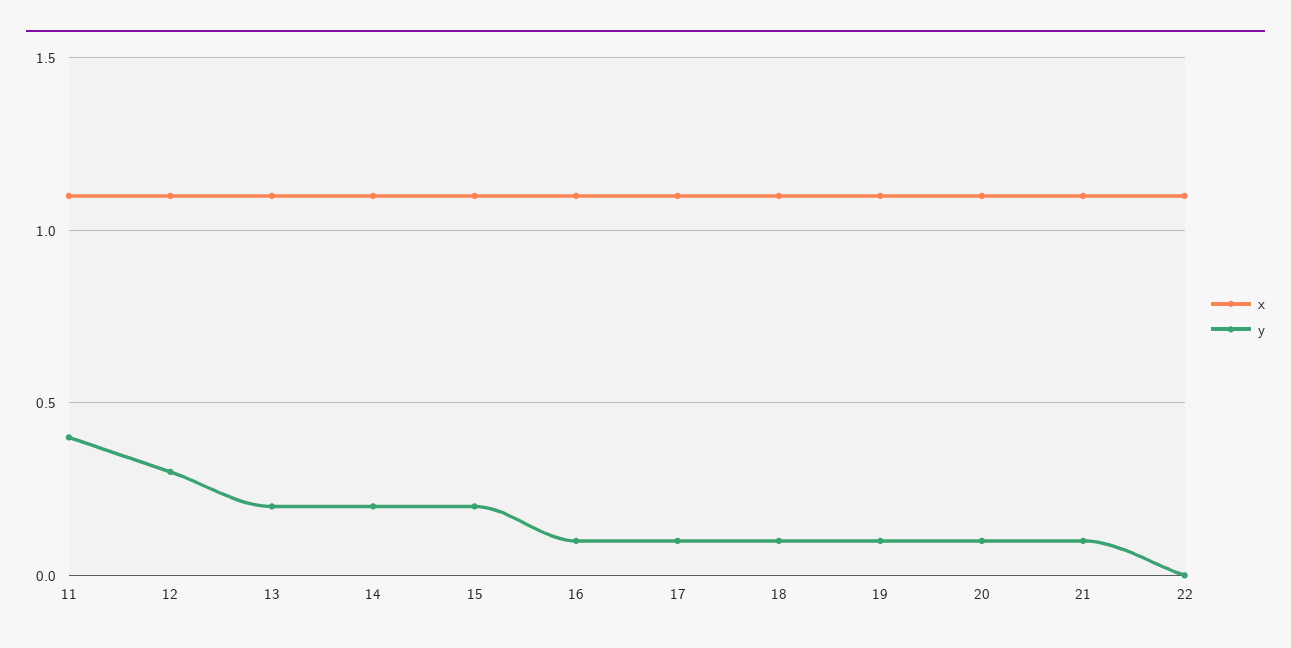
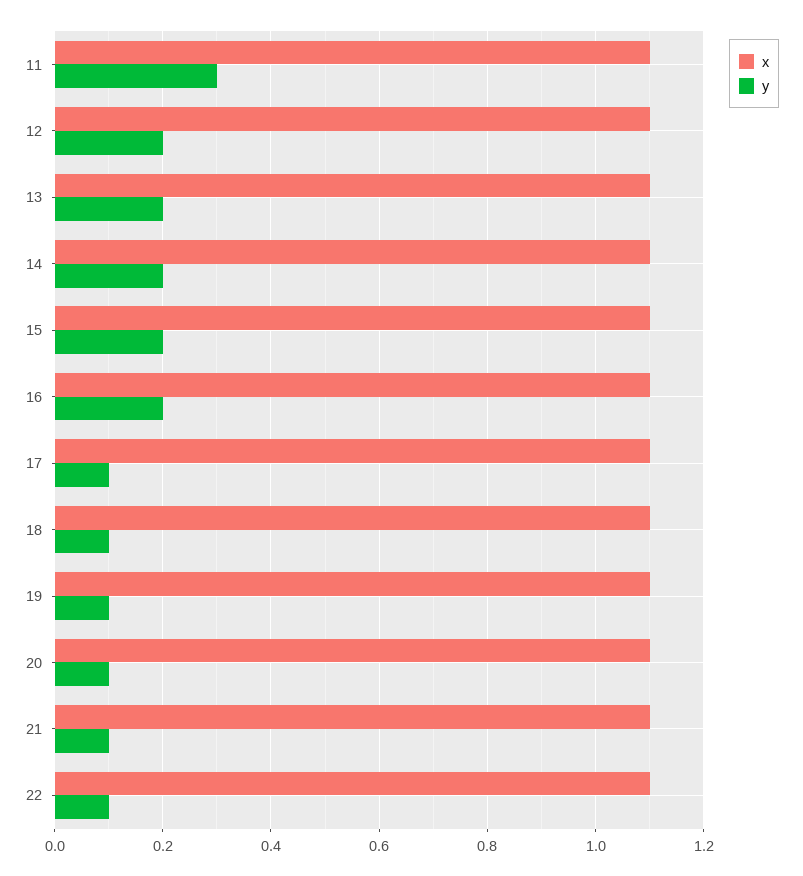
y, 11: 0.4 -> 0.3
y, 12: 0.3 -> 0.2
y, 16: 0.1 -> 0.2
y, 22: 0 -> 0.1

